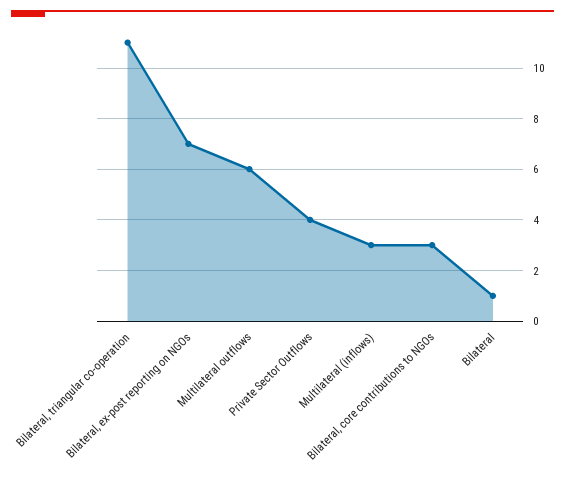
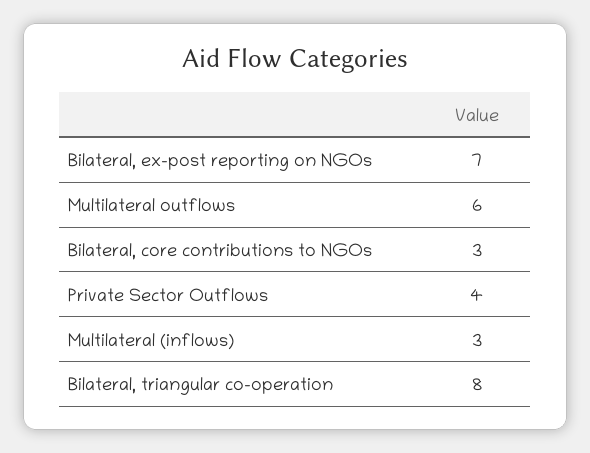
Bilateral, triangular co-operation: 11 -> 8
Bilateral: 1 -> none

